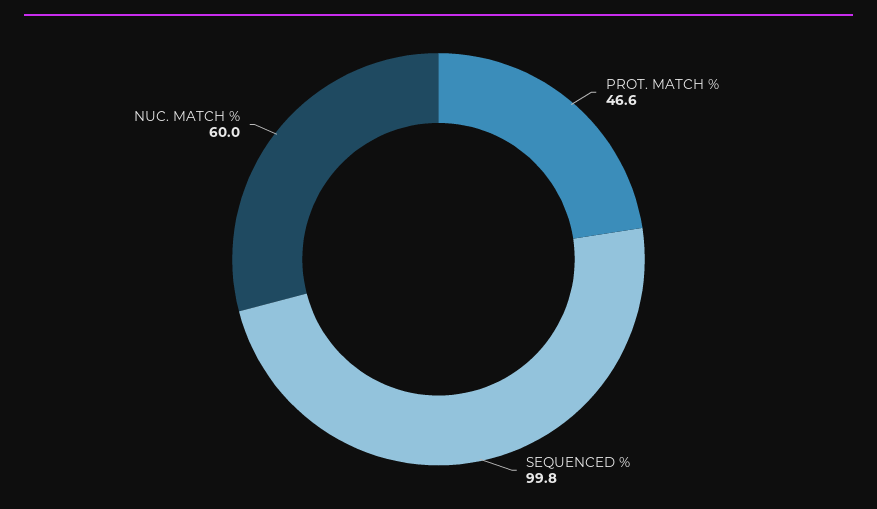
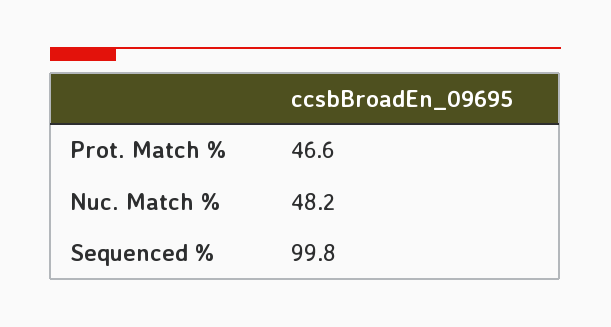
NUC. MATCH %: 60 -> 48.2

